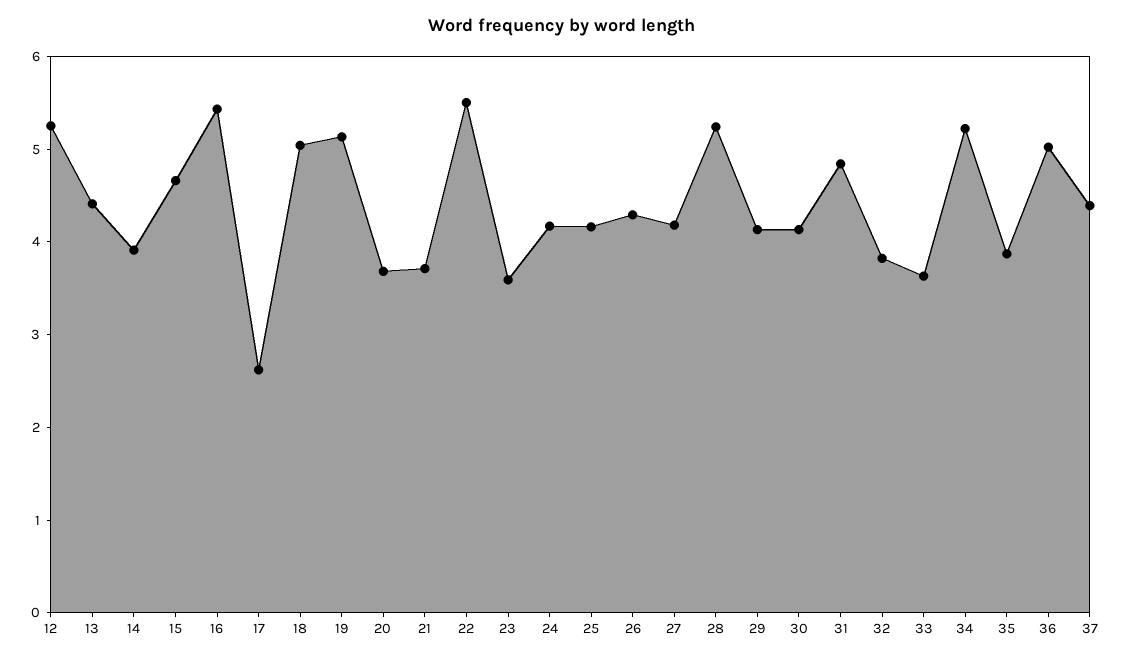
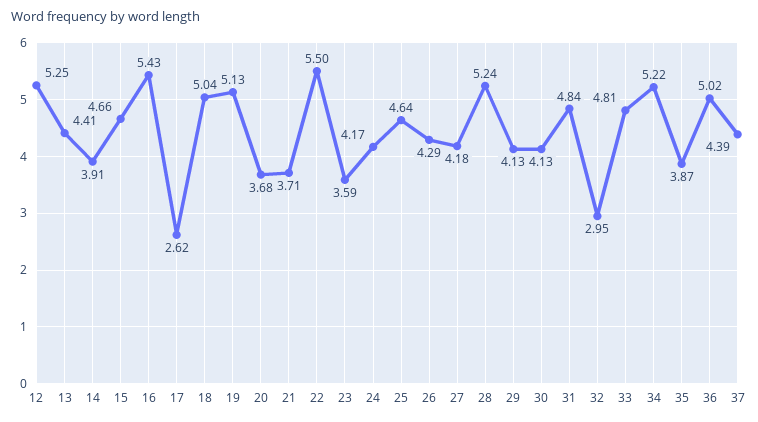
25: 4.2 -> 4.64
32: 3.8 -> 2.95
33: 3.6 -> 4.81

